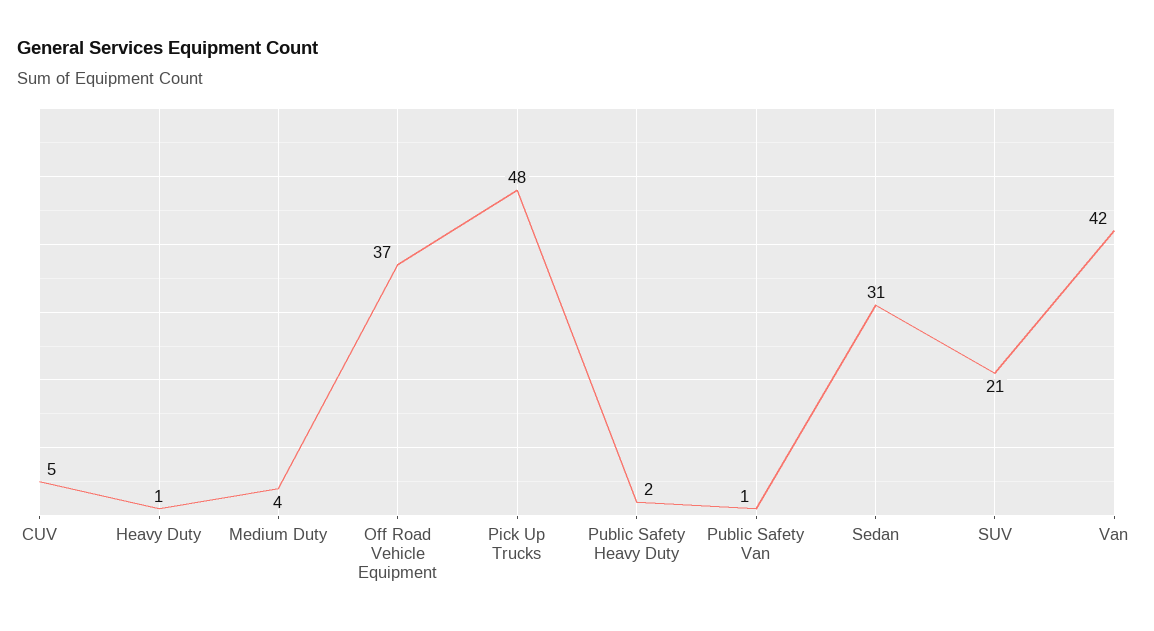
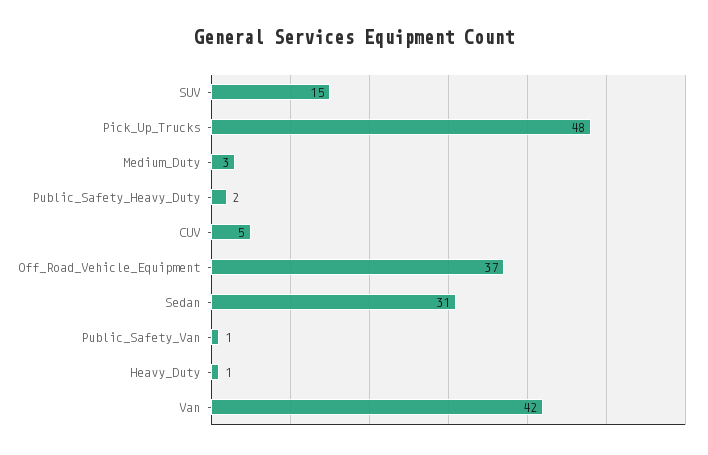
Medium Duty: 4 -> 3
SUV: 21 -> 15

